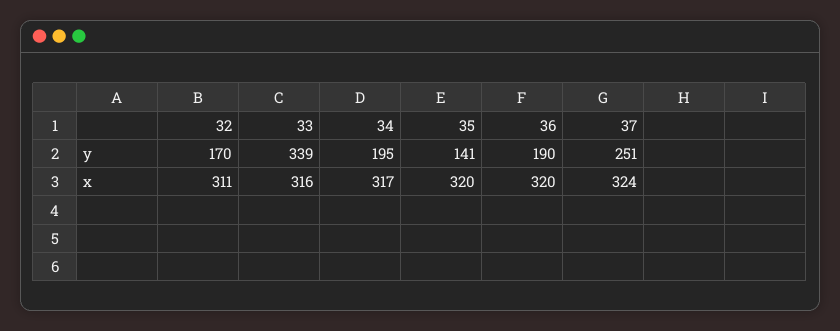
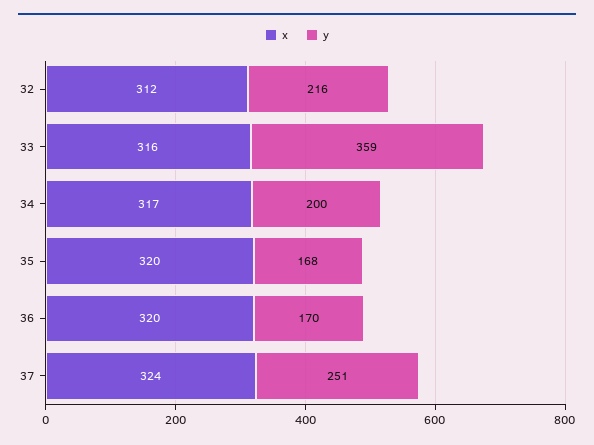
y, 32: 170 -> 216
y, 33: 339 -> 359
y, 34: 195 -> 200
y, 35: 141 -> 168
y, 36: 190 -> 170
x, 32: 311 -> 312

